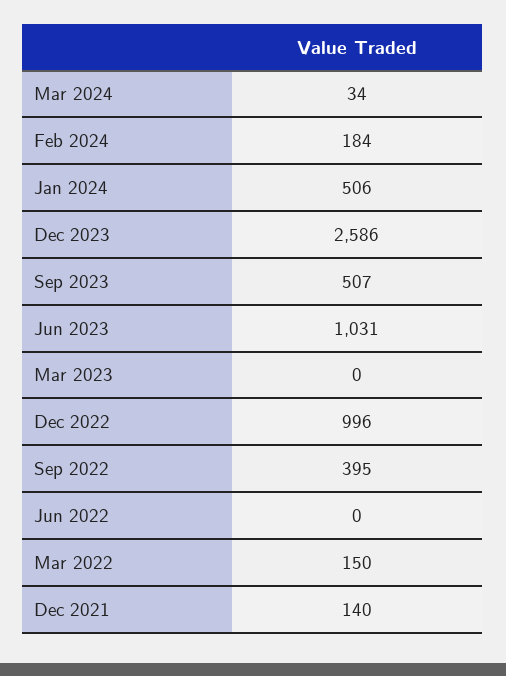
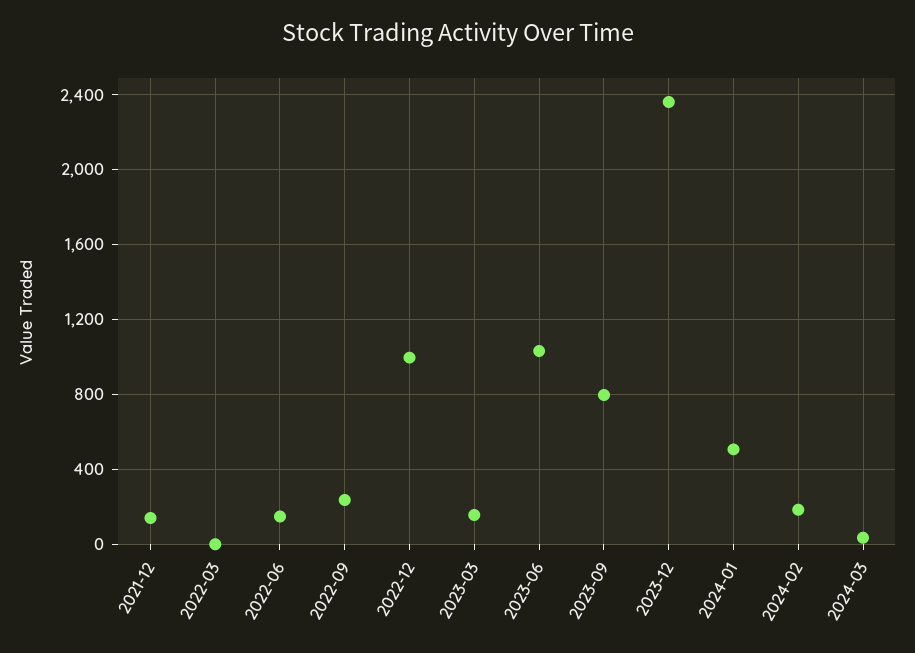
Dec 2023: 2586 -> 2350
Sep 2023: 507 -> 800
Mar 2023: 0 -> 150
Sep 2022: 395 -> 250
Jun 2022: 0 -> 150
Mar 2022: 150 -> 0

